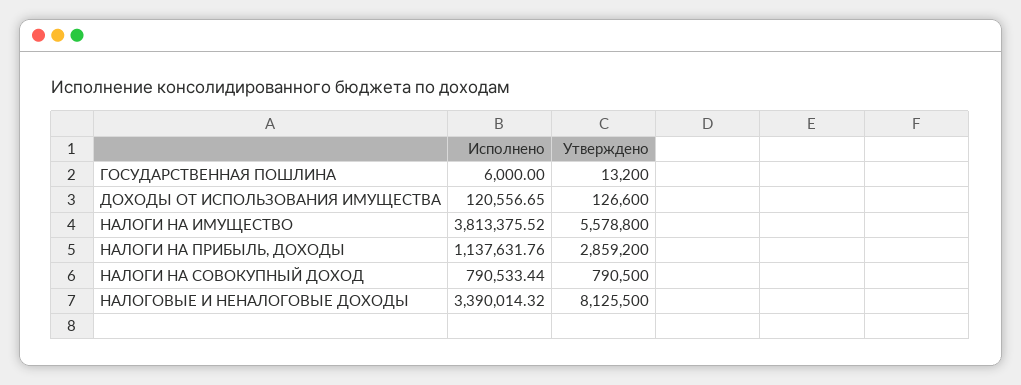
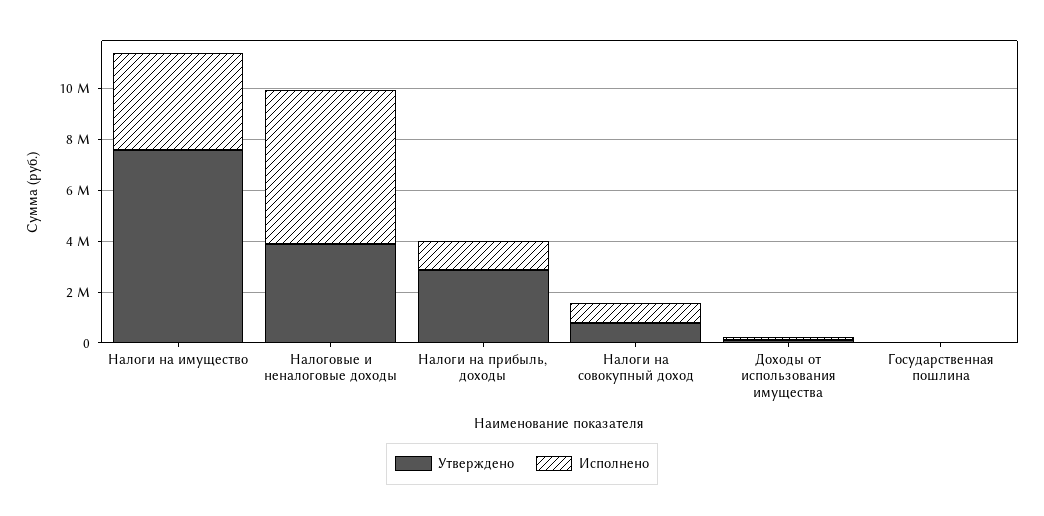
Утверждено, НАЛОГИ НА ИМУЩЕСТВО: 5578800 -> 7500000
Исполнено, НАЛОГОВЫЕ И НЕНАЛОГОВЫЕ ДОХОДЫ: 3390014.32 -> 6000000
Утверждено, НАЛОГОВЫЕ И НЕНАЛОГОВЫЕ ДОХОДЫ: 8125500 -> 4000000

